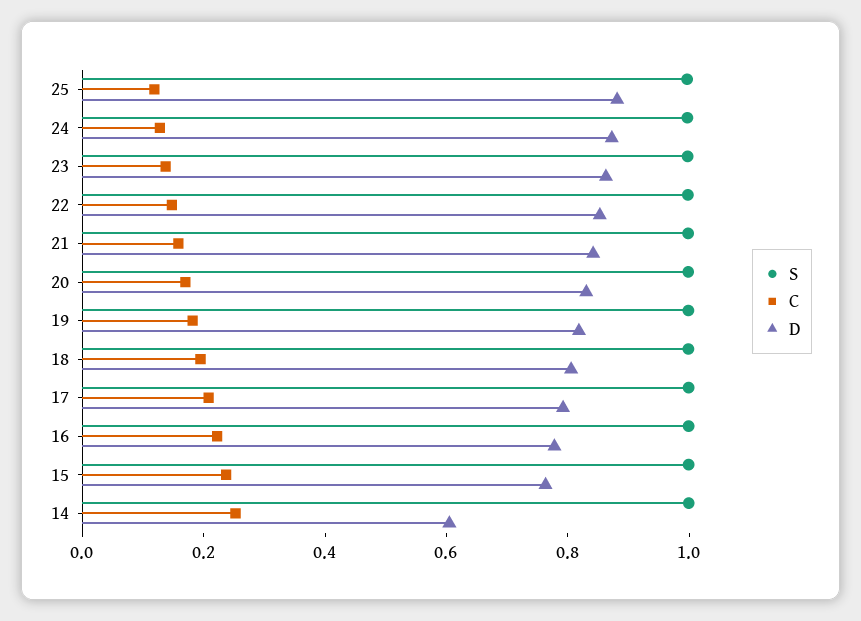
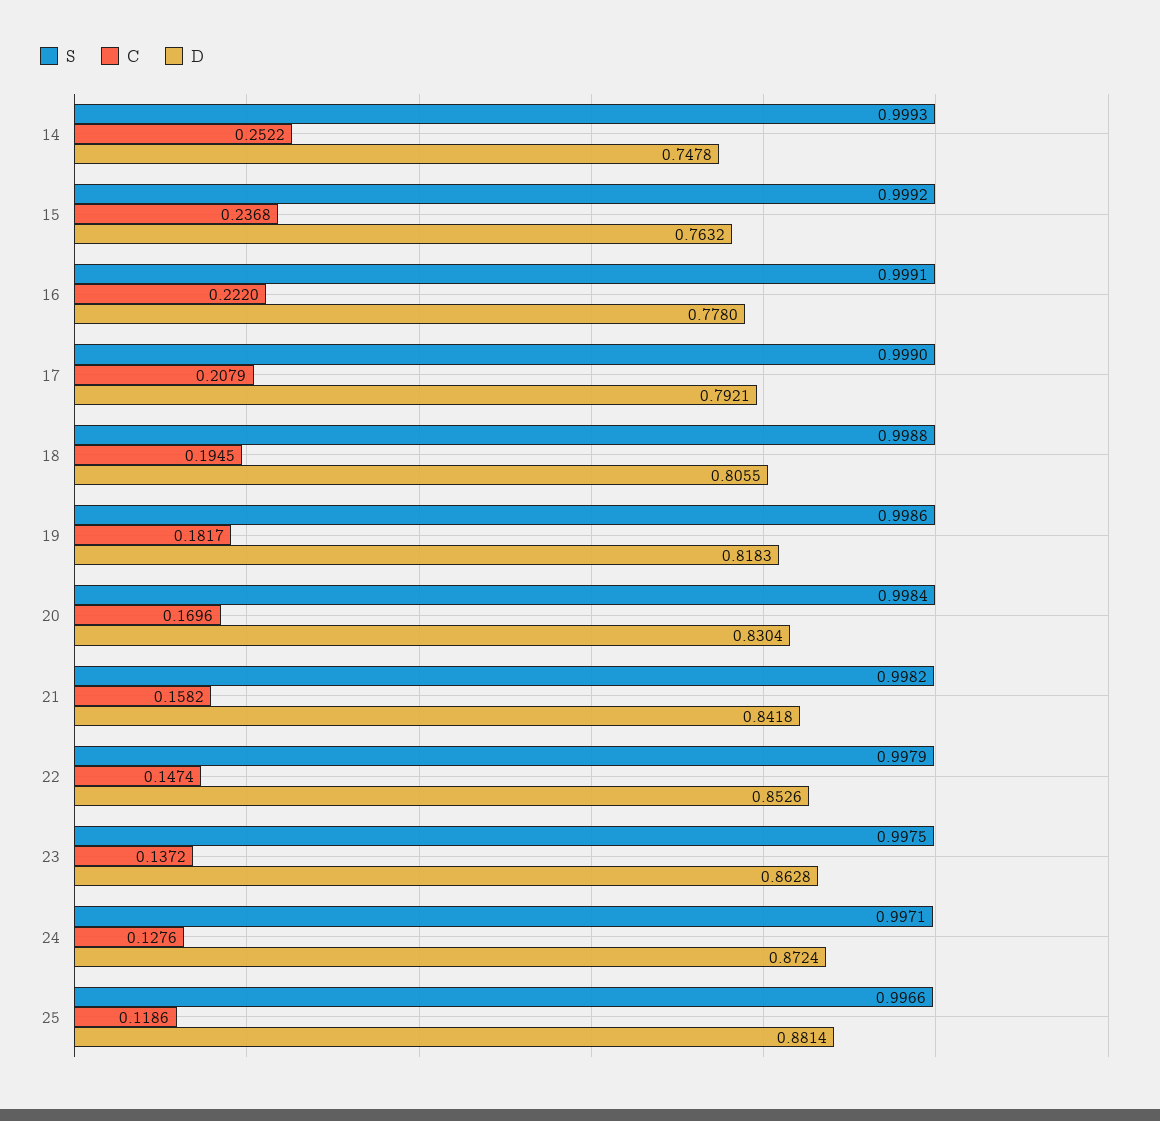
D, 14: 0.6 -> 0.7478

